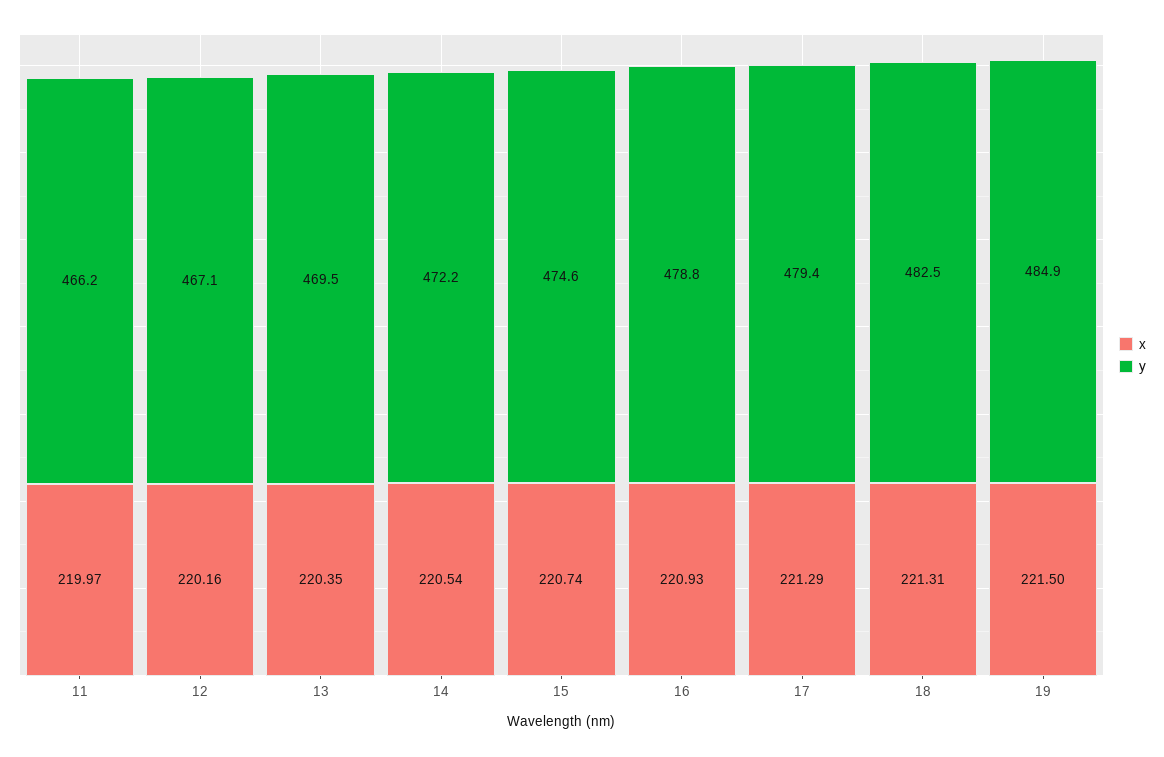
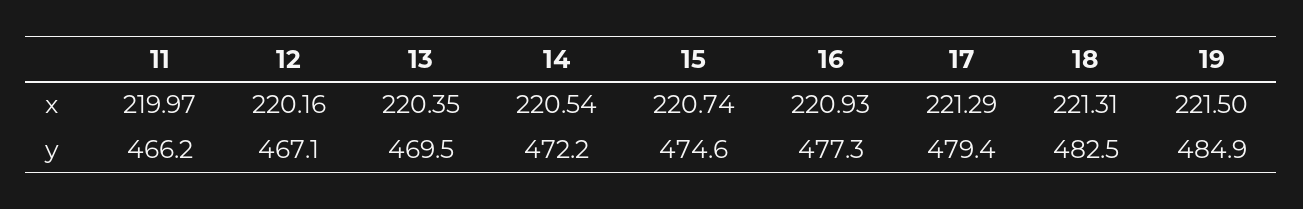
y, 16: 478.8 -> 477.3

